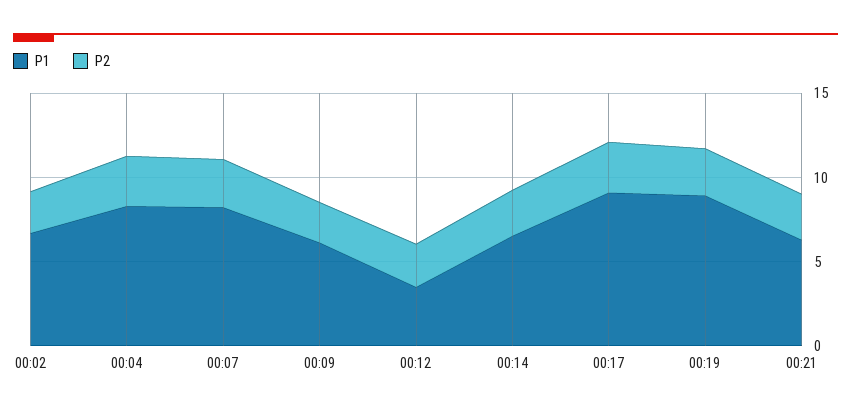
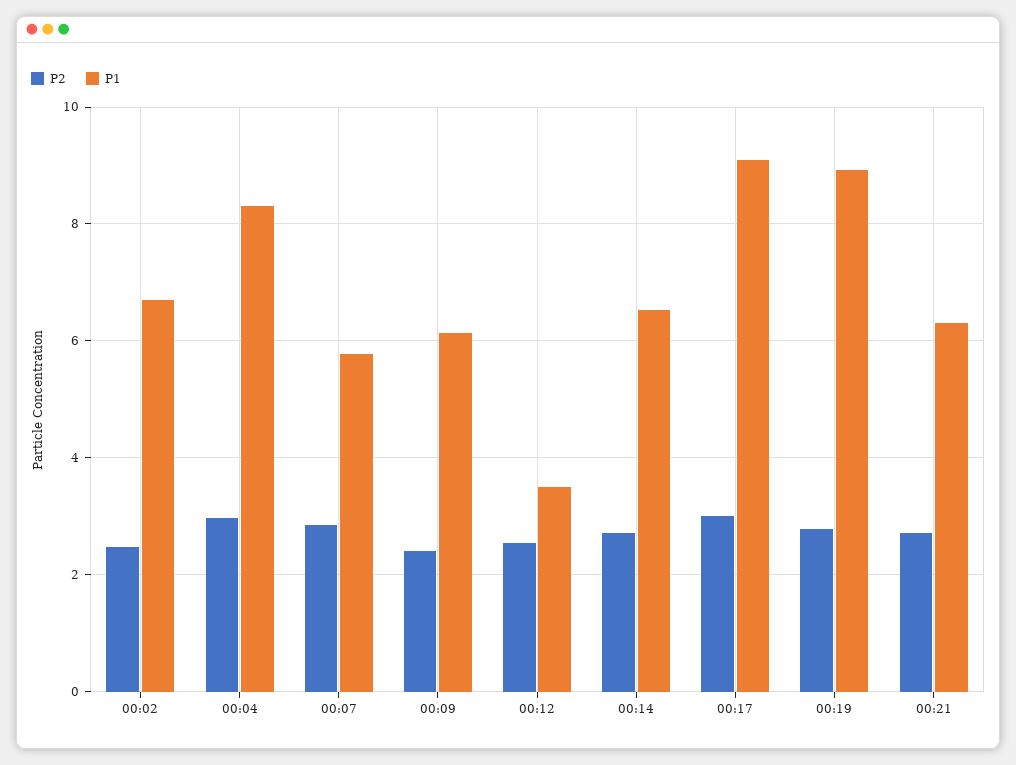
P1, 00:07: 8 -> 5.8

